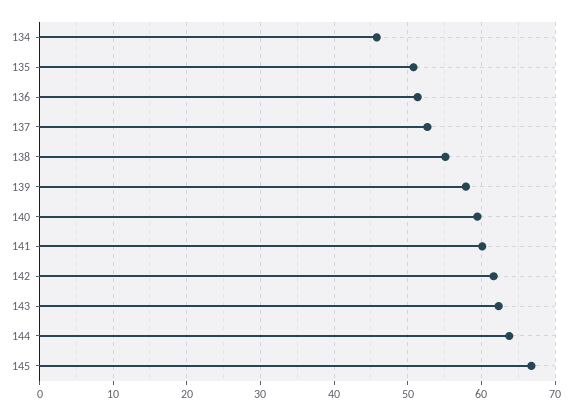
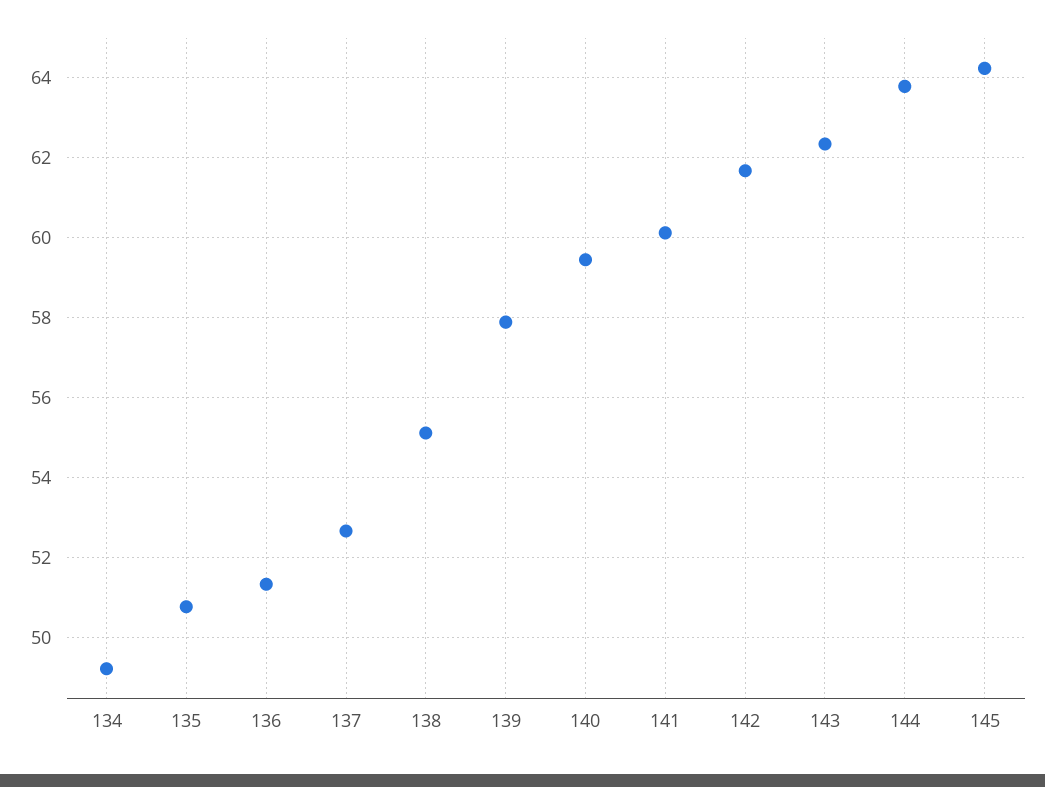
134: 46 -> 49.2
145: 67 -> 64.2

